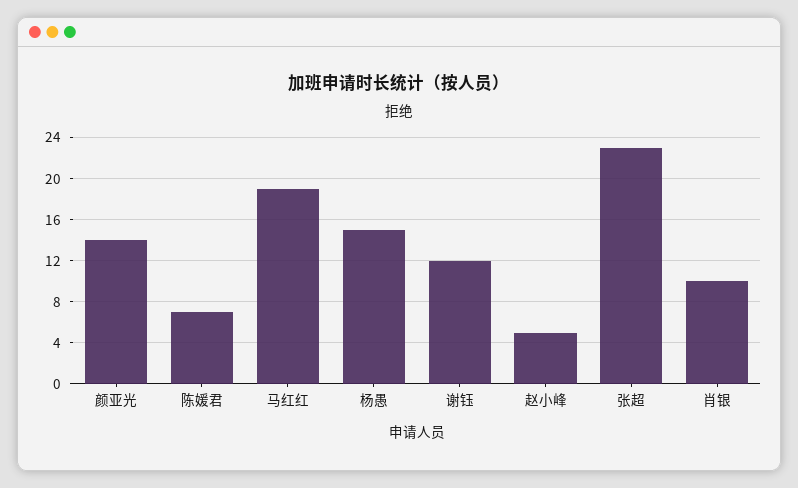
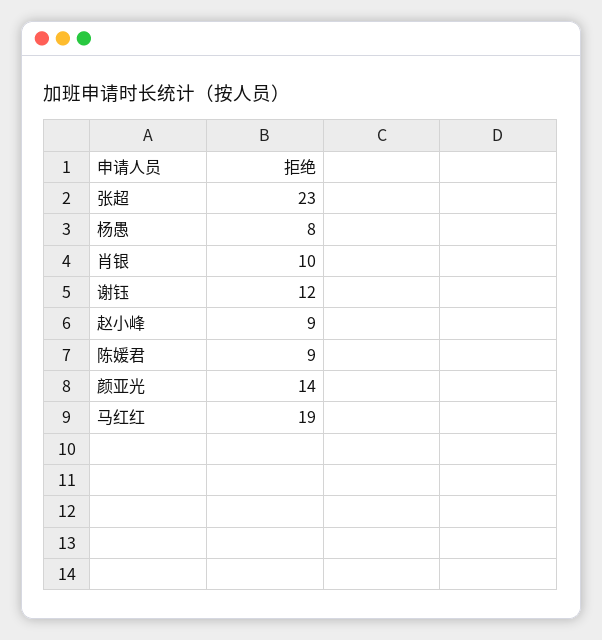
陈媛君: 7 -> 9
杨愚: 15 -> 8
赵小峰: 5 -> 9

